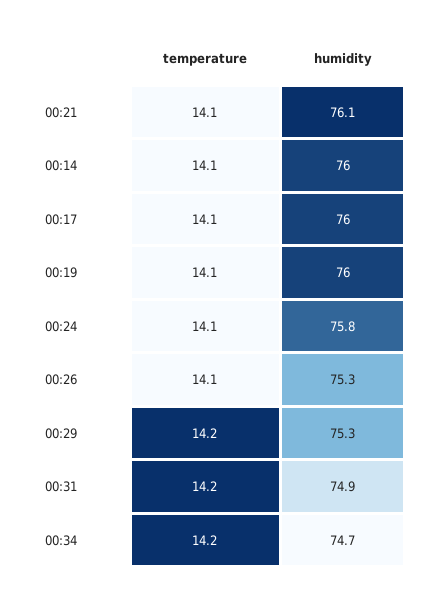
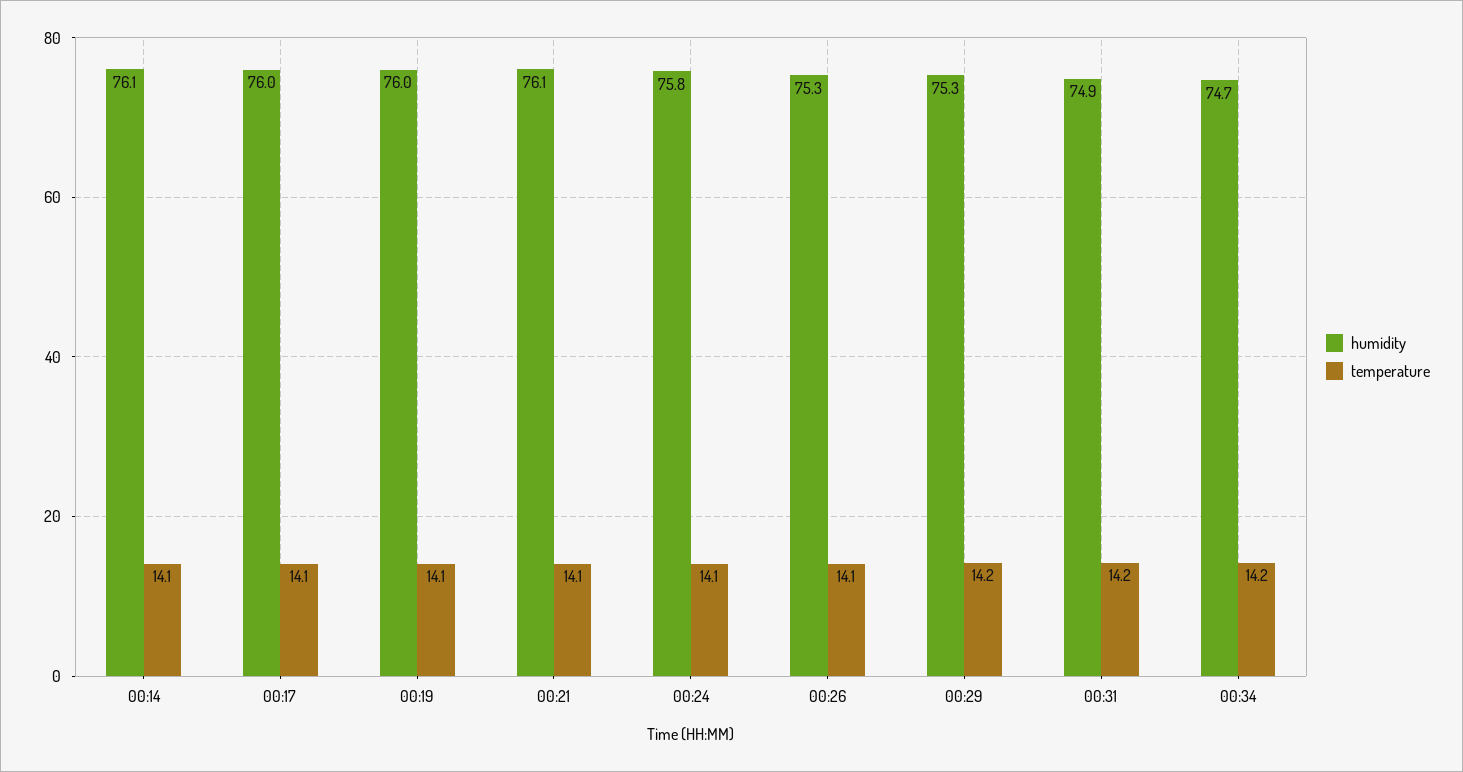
humidity, 00:14: 76 -> 76.1

